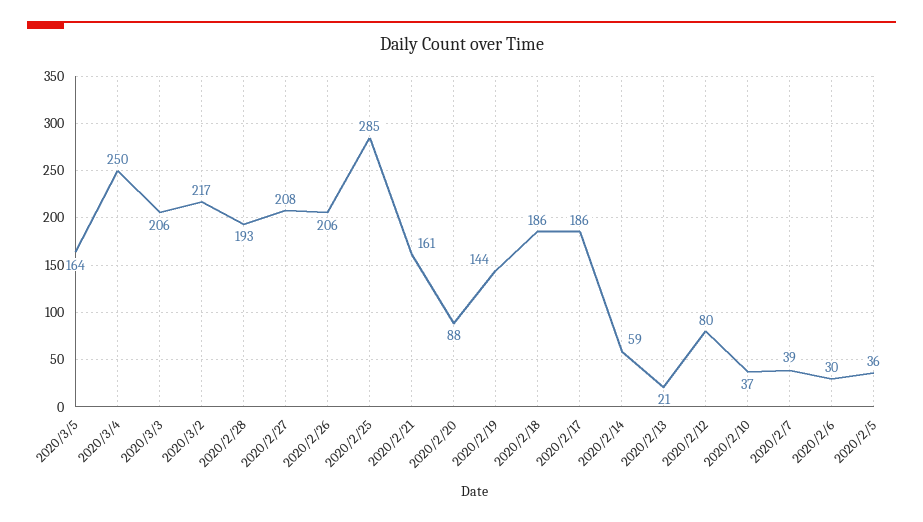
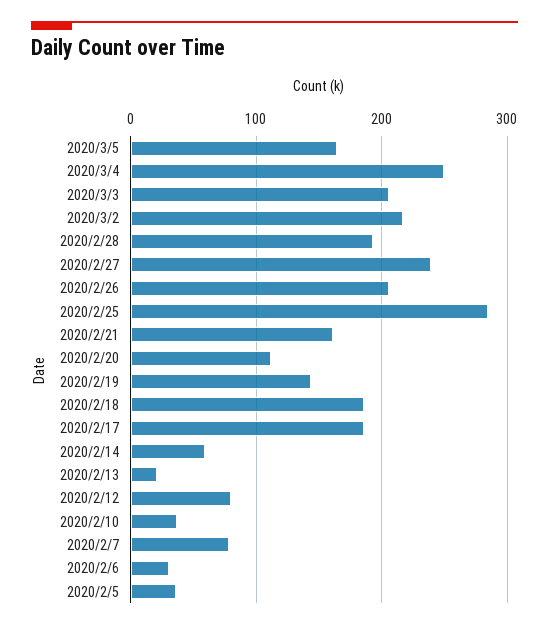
2020/2/27: 208 -> 240
2020/2/20: 88 -> 110
2020/2/7: 39 -> 80

